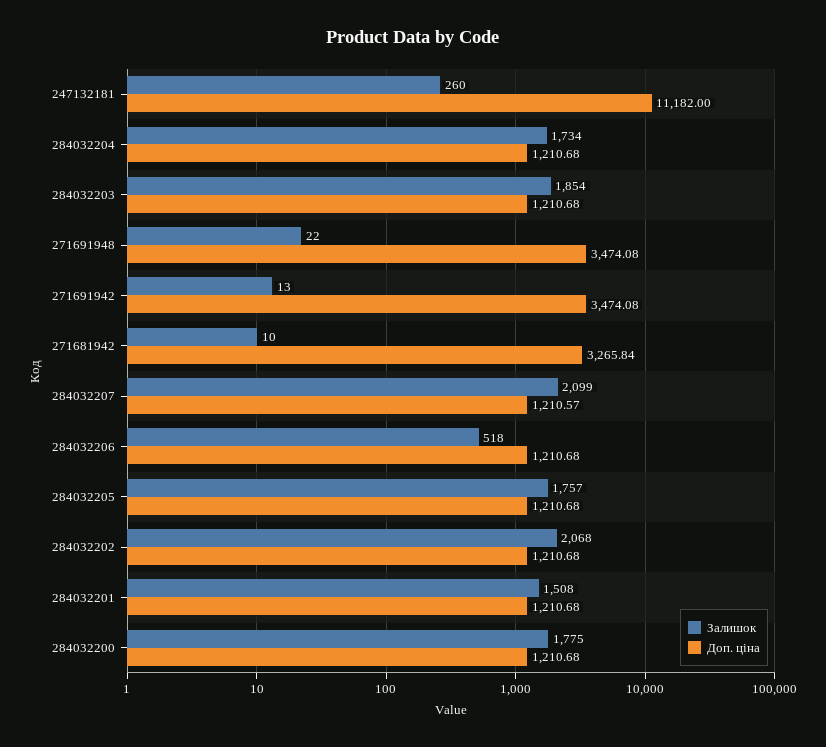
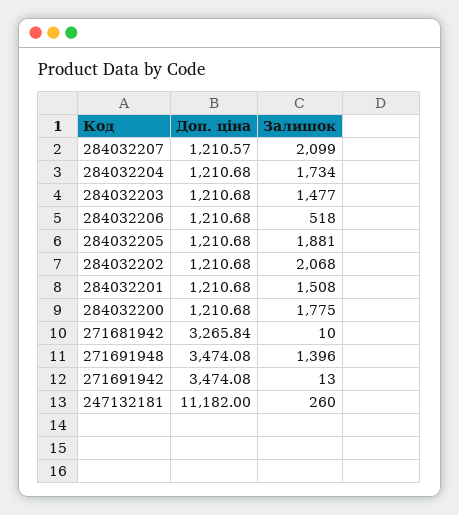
Залишок, 284032203: 1854 -> 1477
Залишок, 271691948: 22 -> 1396
Залишок, 284032205: 1757 -> 1881

